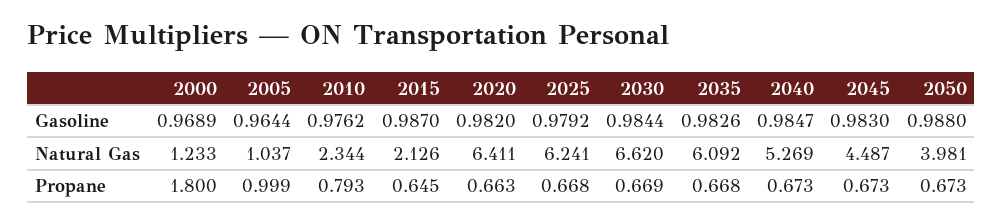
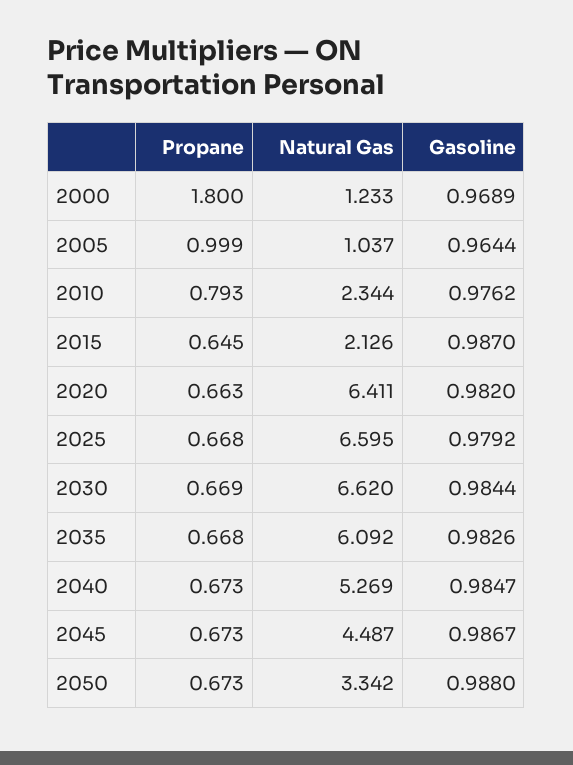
2045, Gasoline: 0.983 -> 0.9867
2025, Natural Gas: 6.241 -> 6.595
2050, Natural Gas: 3.981 -> 3.342

